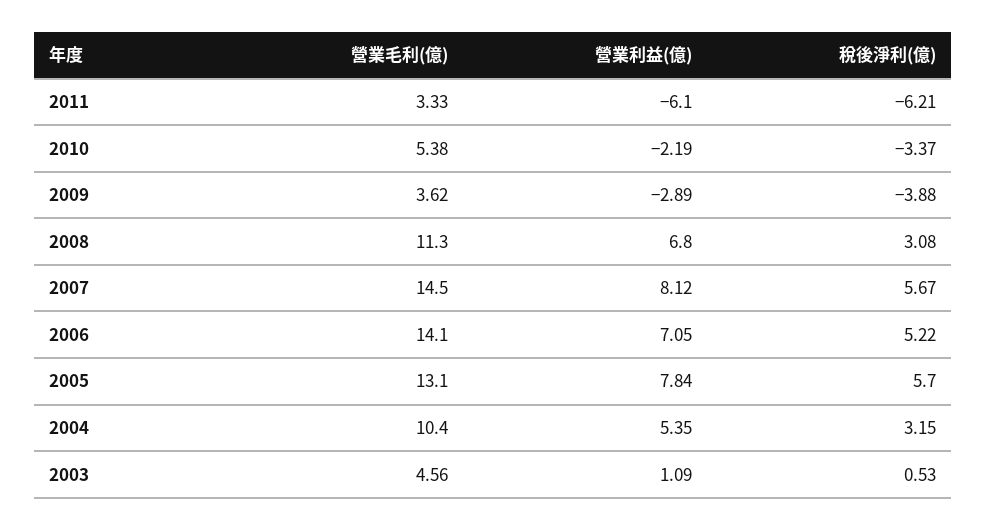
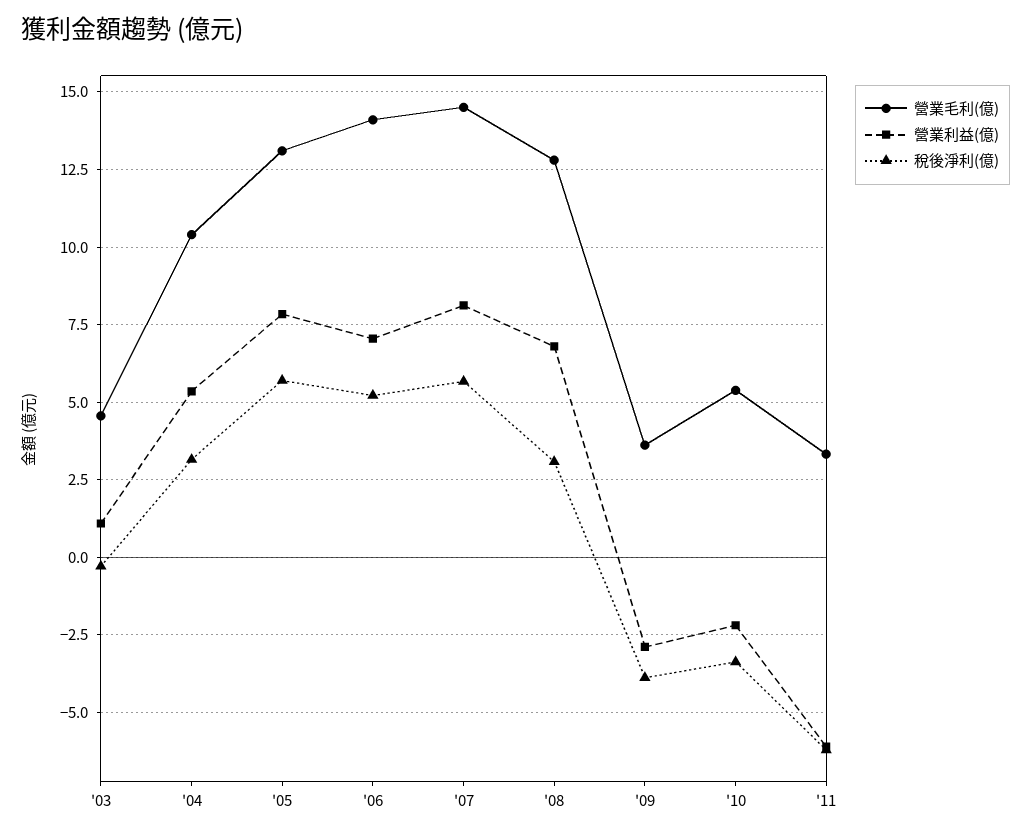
營業毛利(億), 2008: 11.3 -> 12.75
稅後淨利(億), 2003: 0.53 -> -0.25

